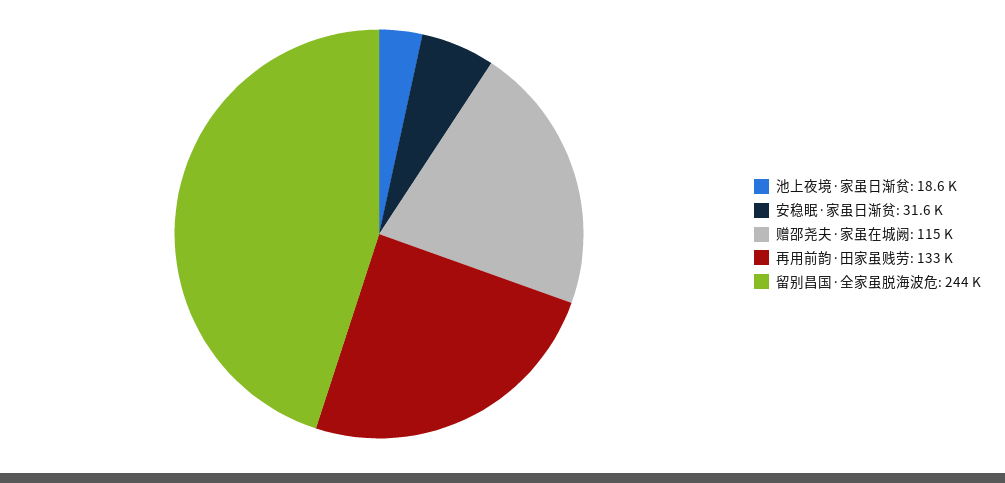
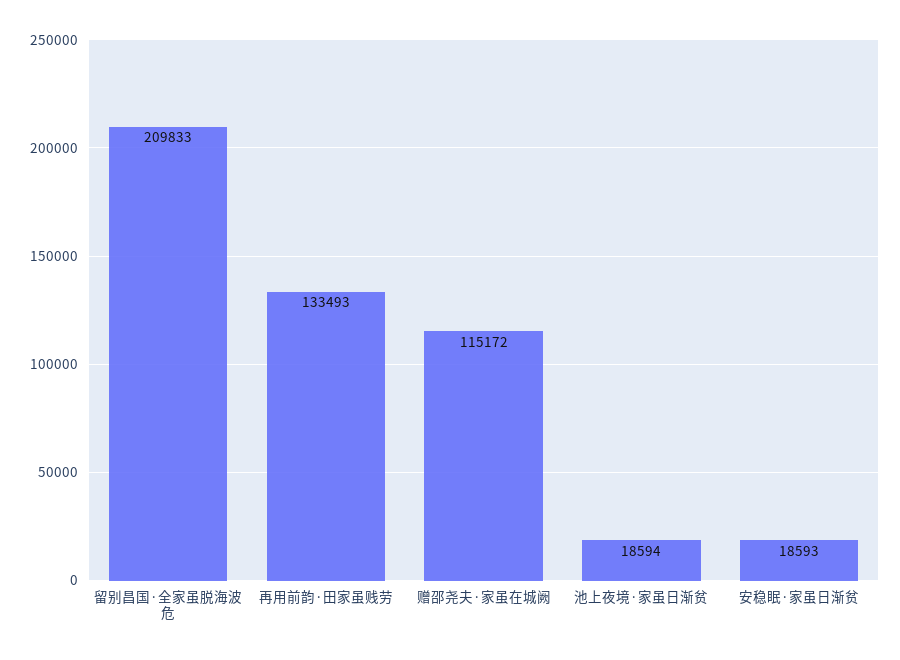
安稳眠·家虽日渐贫: 31600 -> 18593
留别昌国·全家虽脱海波危: 244000 -> 209833

